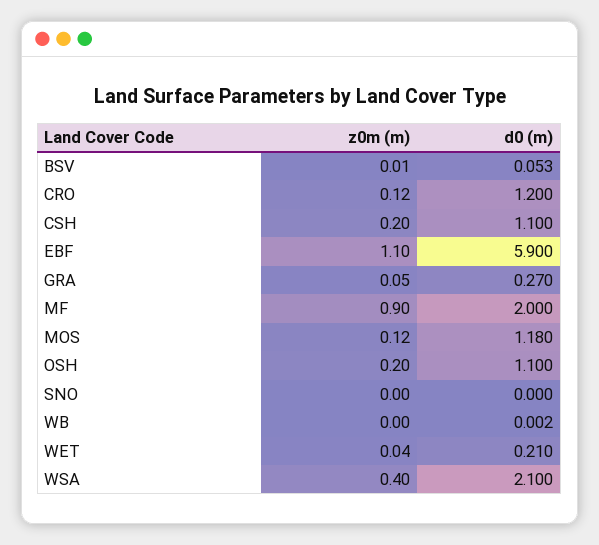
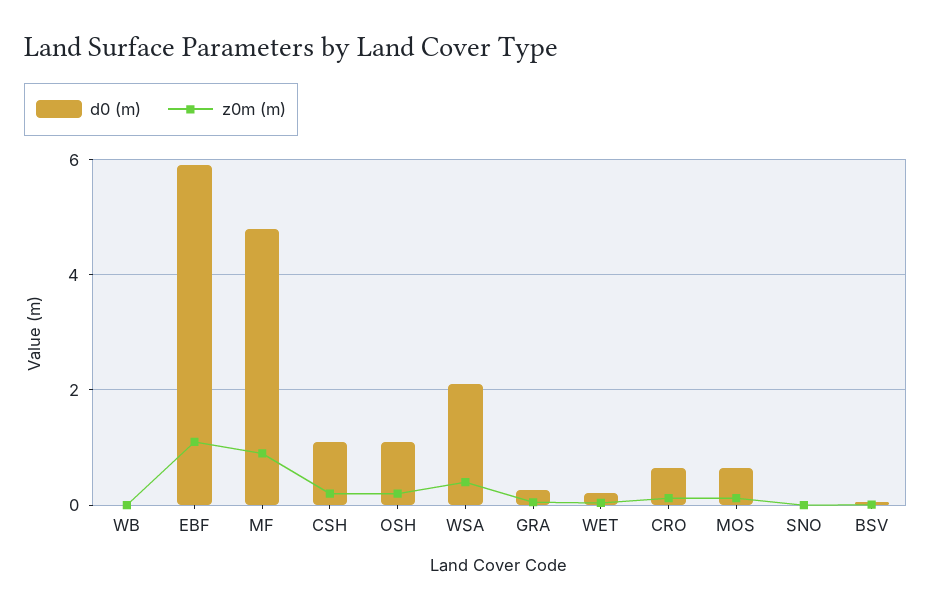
d0 (m), CRO: 1.2 -> 0.6
d0 (m), MF: 2 -> 4.8
d0 (m), MOS: 1.18 -> 0.6

